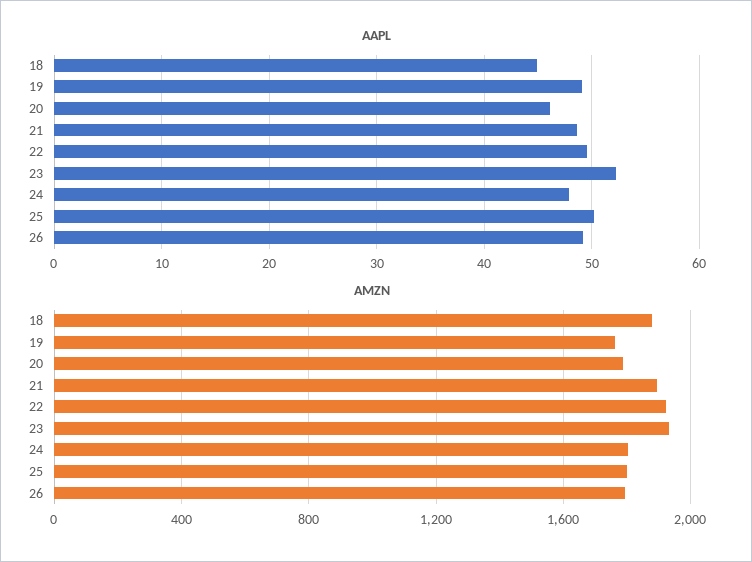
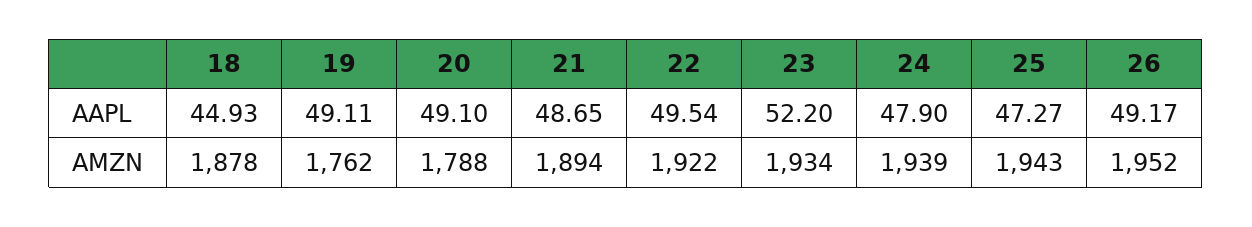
AAPL, 20: 46 -> 49.1
AAPL, 25: 50 -> 47.27
AMZN, 24: 1800 -> 1939
AMZN, 25: 1800 -> 1943
AMZN, 26: 1800 -> 1952

